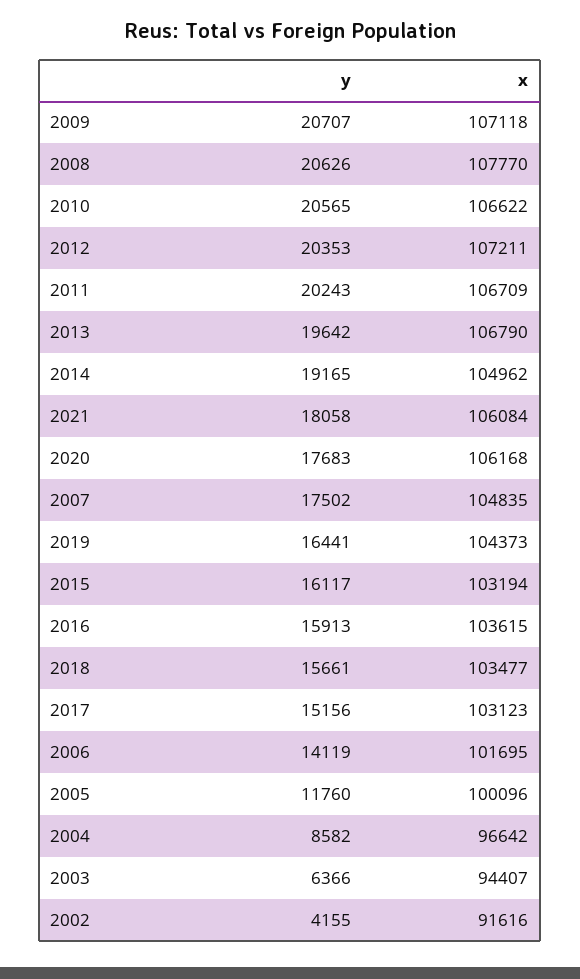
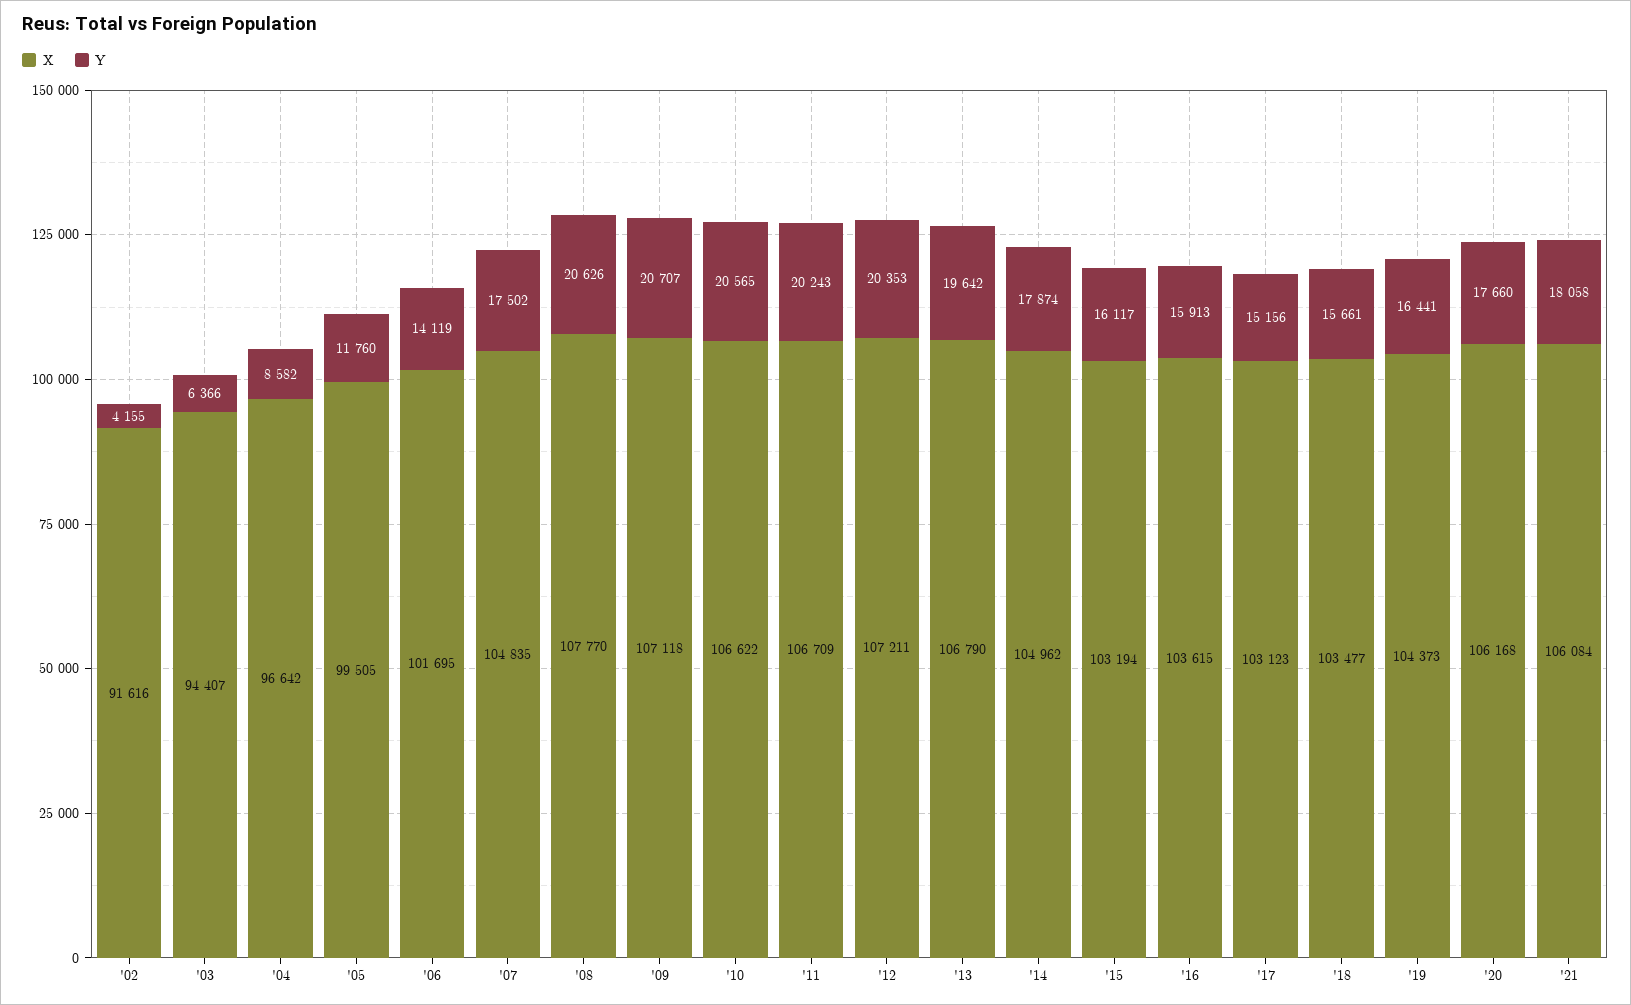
y, 2014: 19165 -> 17874
y, 2020: 17683 -> 17660
x, 2005: 100096 -> 99505

